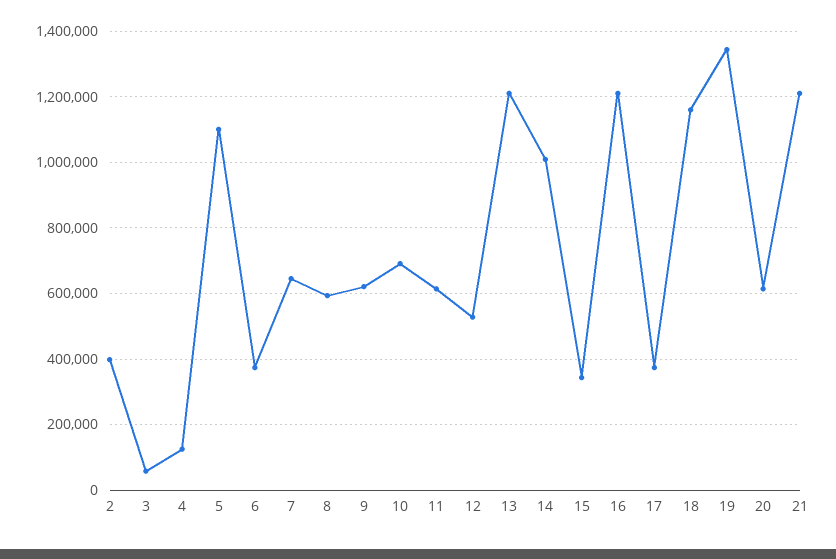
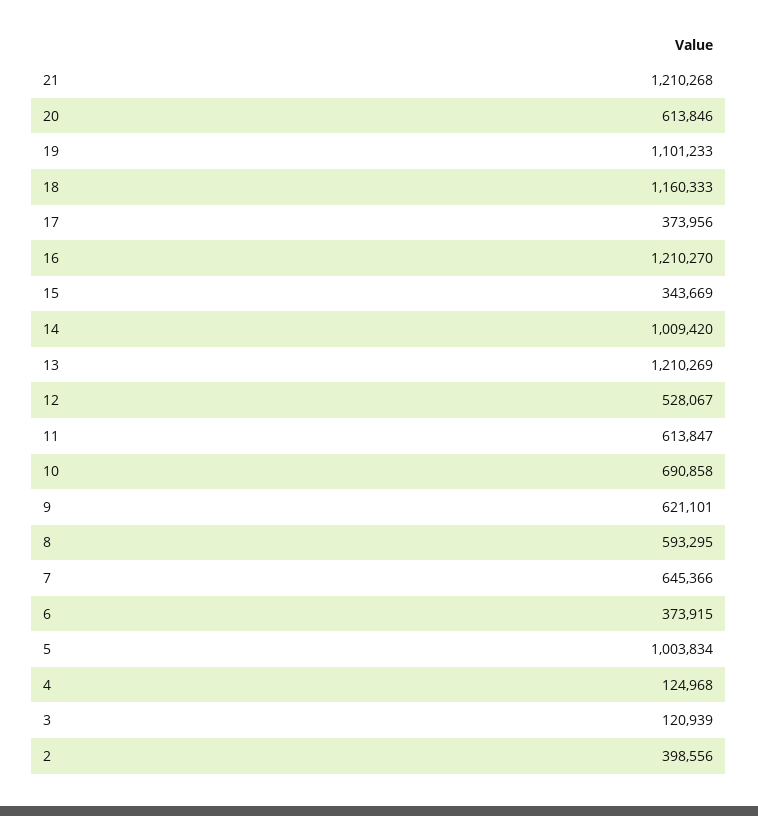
3: 60000 -> 120939
5: 1100000 -> 1003834
19: 1340000 -> 1101233

